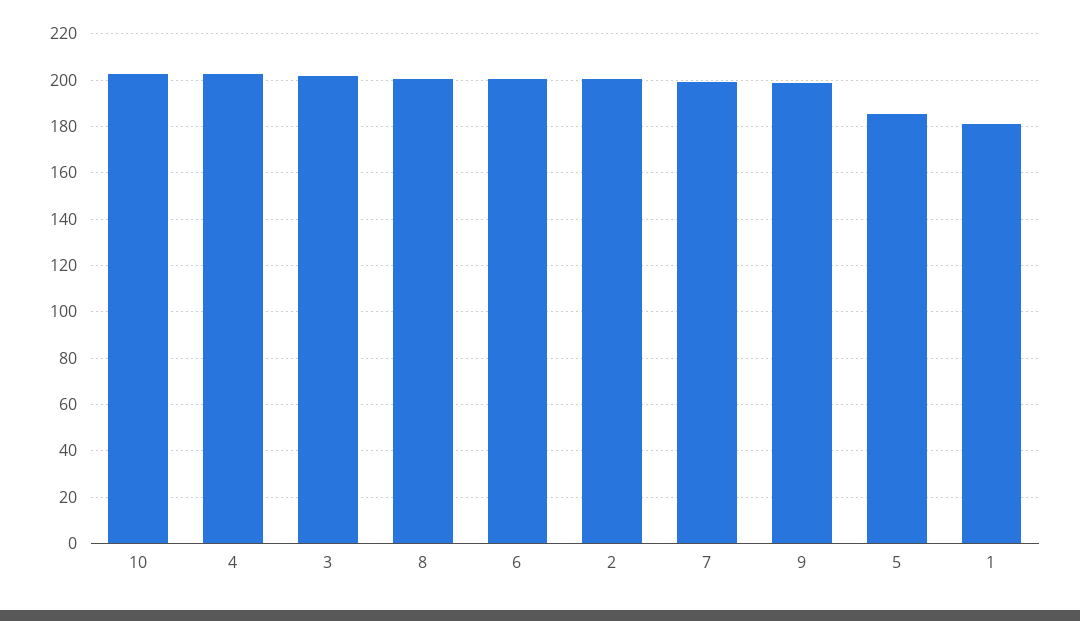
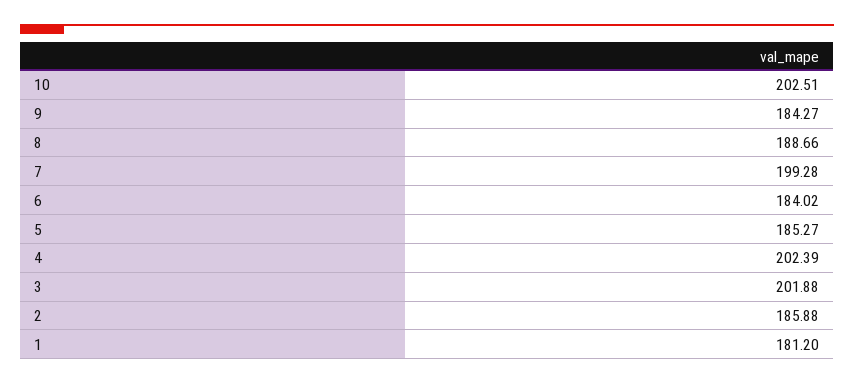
8: 200 -> 188.66
6: 200 -> 184.02
2: 200 -> 185.88
9: 200 -> 184.27

